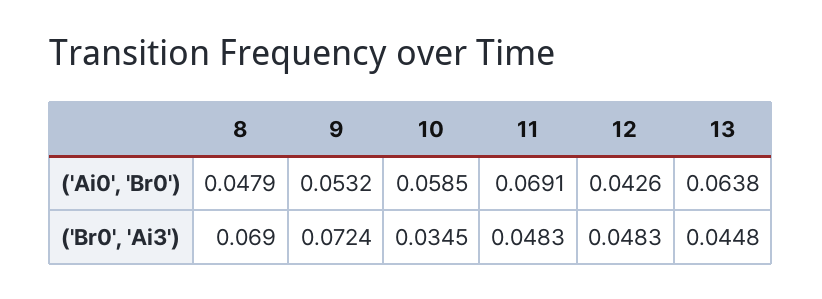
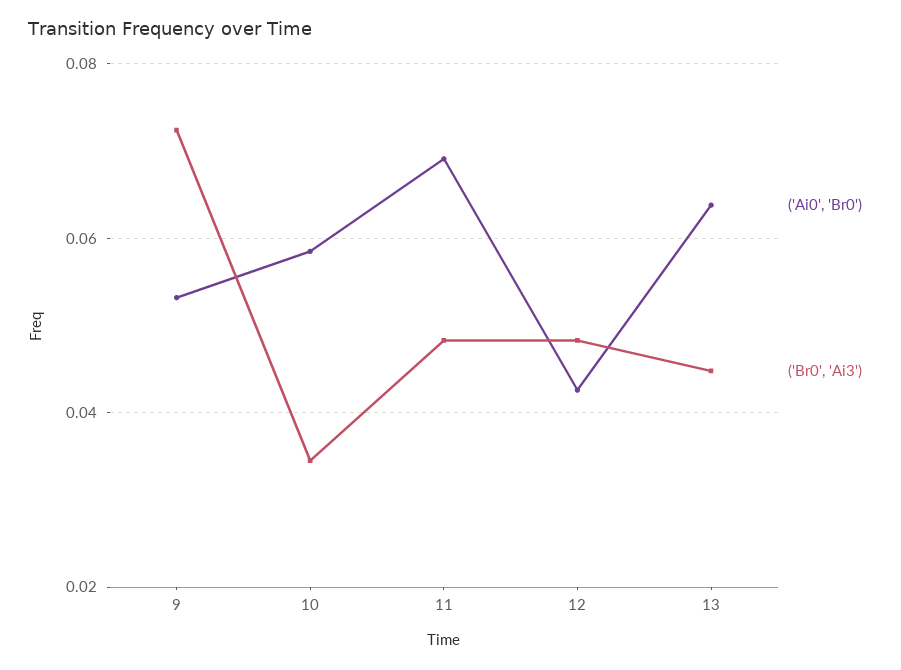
('Ai0', 'Br0'), 8: 0.0479 -> none
('Br0', 'Ai3'), 8: 0.069 -> none

